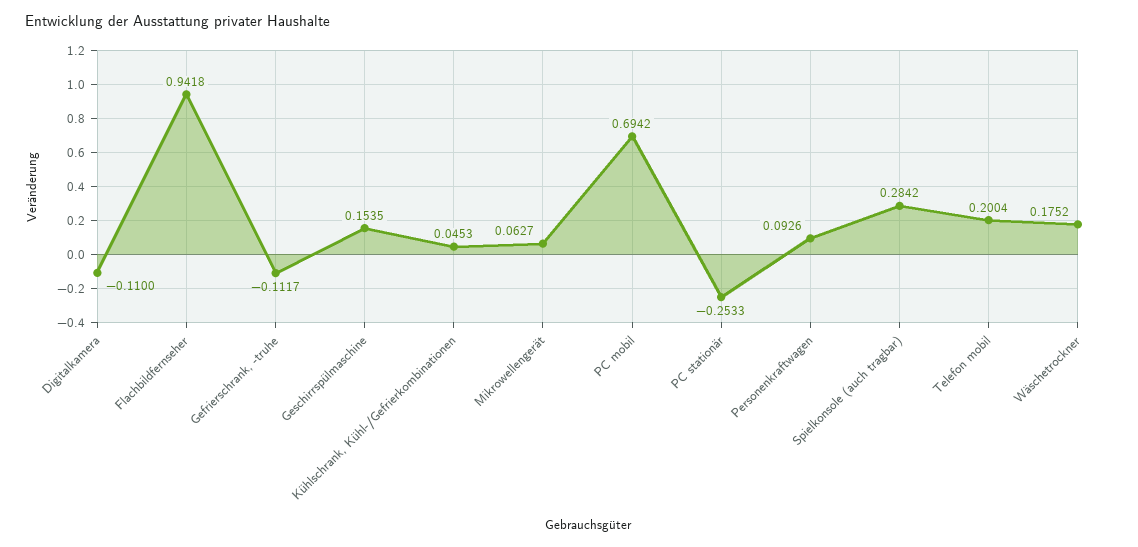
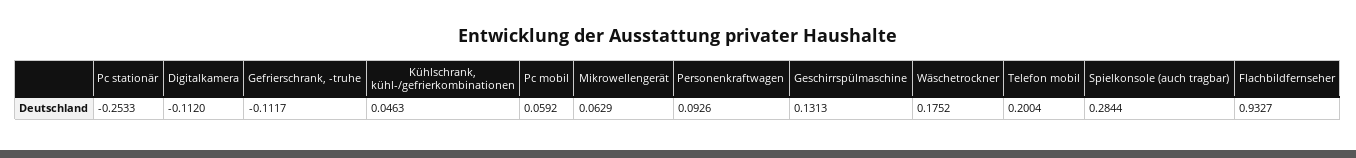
Digitalkamera: -0.11 -> -0.112
Flachbildfernseher: 0.9418 -> 0.9327
Geschirrspülmaschine: 0.1535 -> 0.1313
Kühlschrank, Kühl-/Gefrierkombinationen: 0.0453 -> 0.0463
Mikrowellengerät: 0.0627 -> 0.0629
PC mobil: 0.6942 -> 0.0592
Spielkonsole (auch tragbar): 0.2842 -> 0.2844

